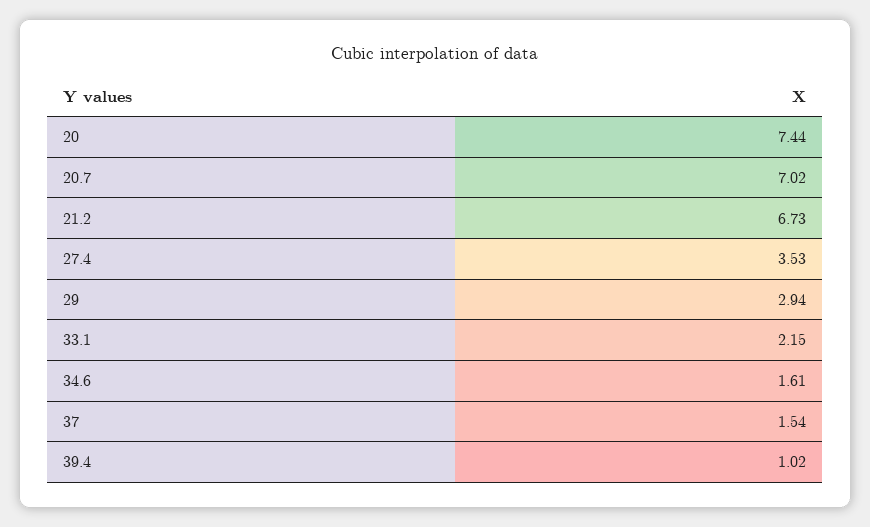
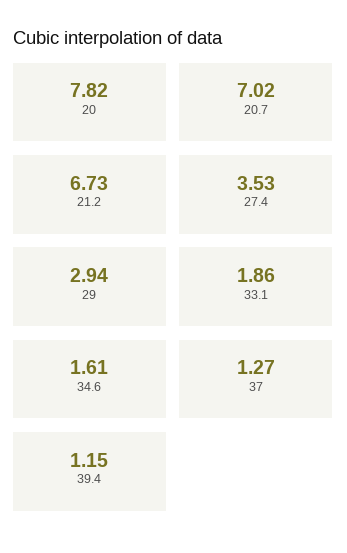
20: 7.44 -> 7.82
33.1: 2.15 -> 1.86
37: 1.54 -> 1.27
39.4: 1.02 -> 1.15

